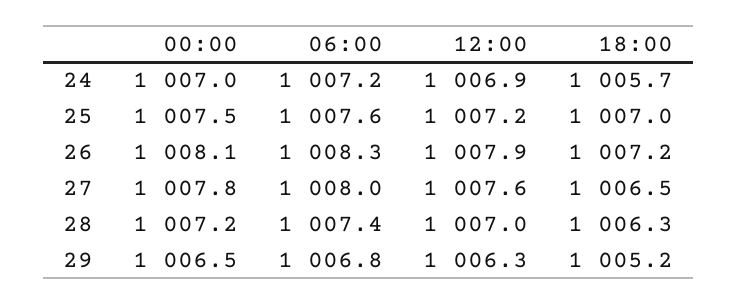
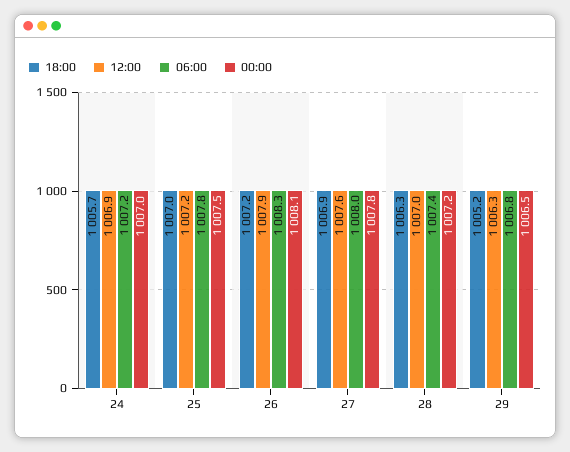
06:00, 25: 1007.6 -> 1007.8
18:00, 27: 1006.5 -> 1006.9

